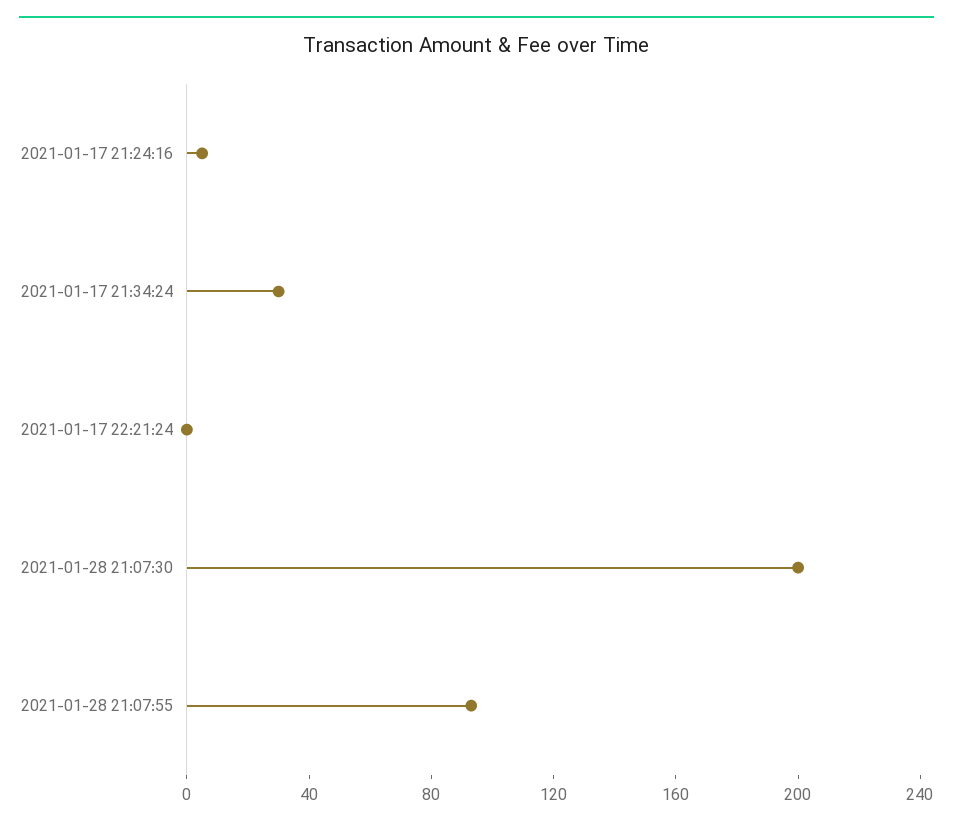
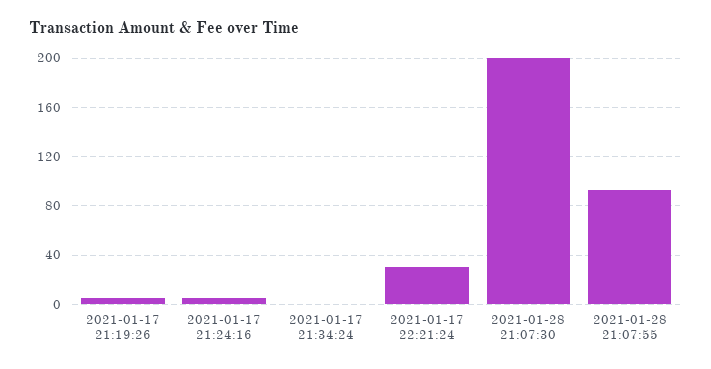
2021-01-17 21:34:24: 30 -> 0
2021-01-17 22:21:24: 0 -> 30
2021-01-17 21:19:26: none -> 5

